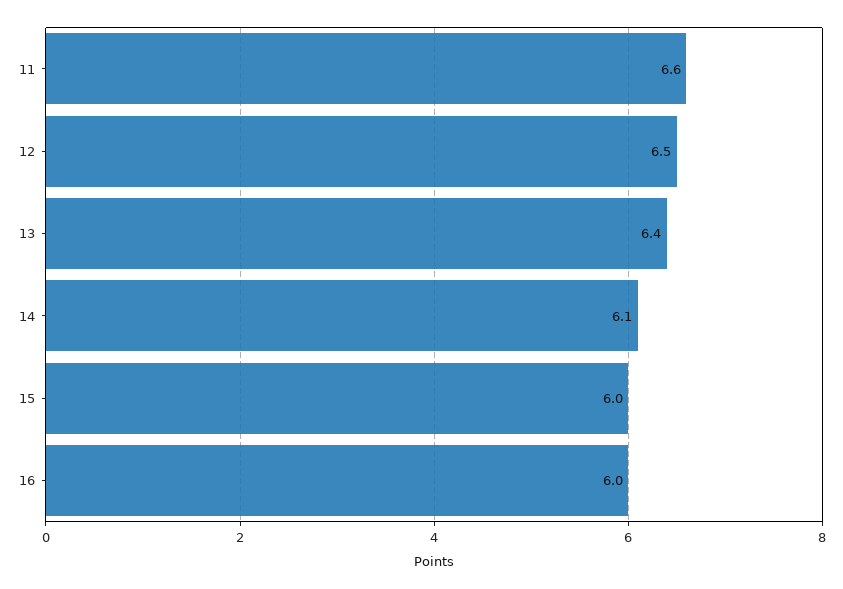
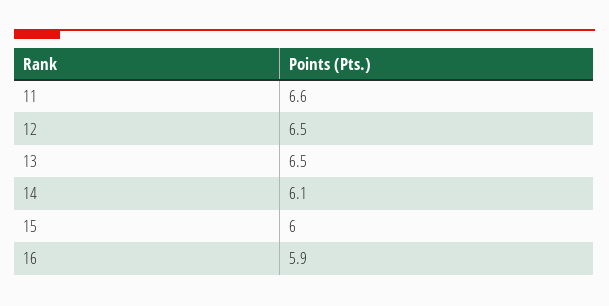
13: 6.4 -> 6.5
16: 6 -> 5.9

